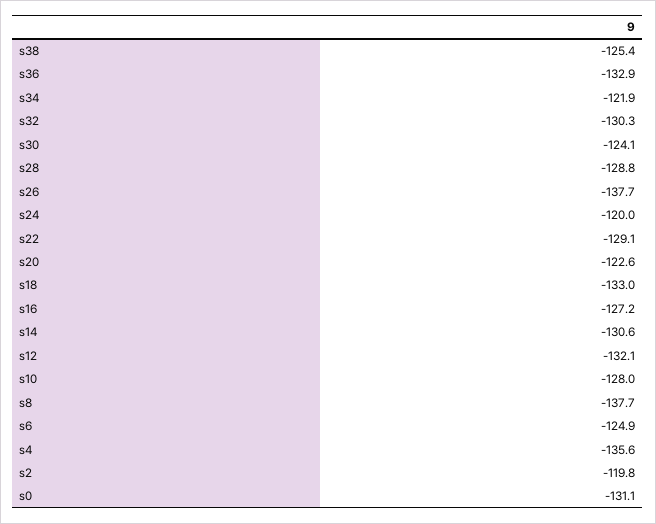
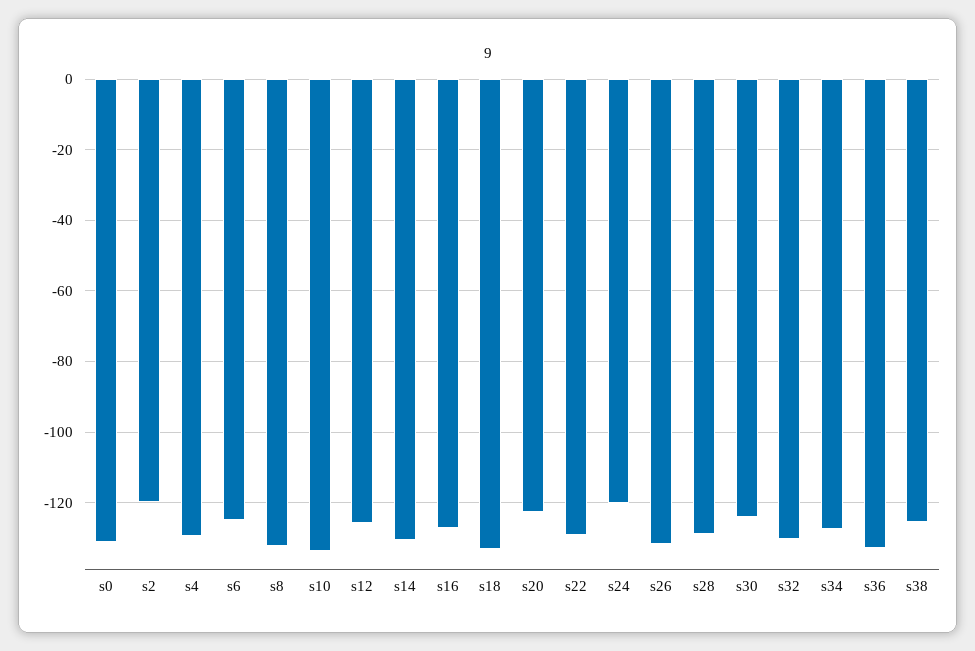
s34: -121.9 -> -128
s26: -137.7 -> -132
s12: -132.1 -> -126
s10: -128 -> -134
s8: -137.7 -> -132
s4: -135.6 -> -130

